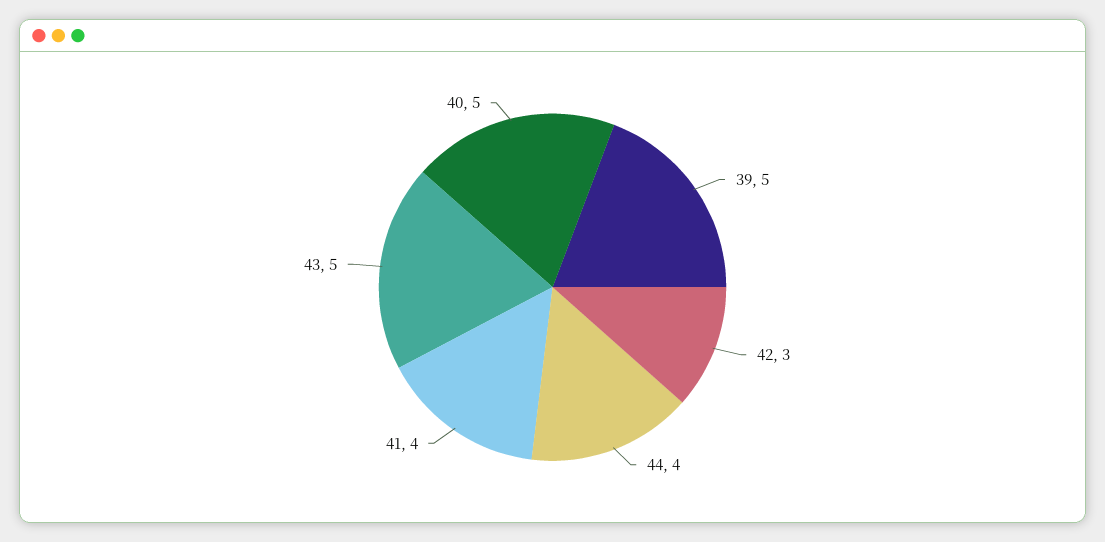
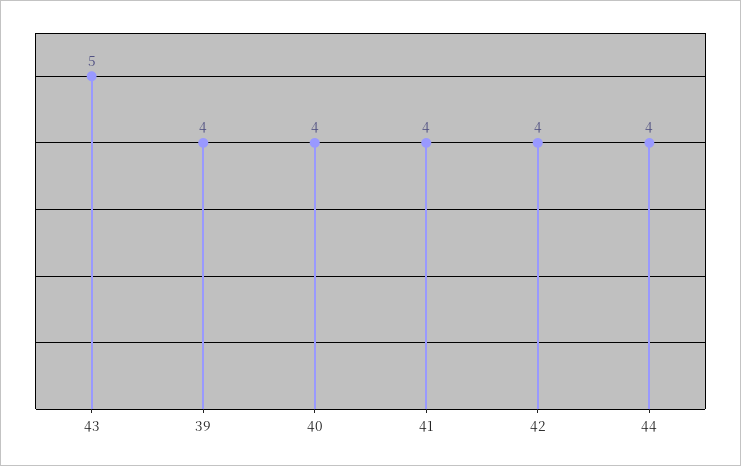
39: 5 -> 4
42: 3 -> 4
40: 5 -> 4

